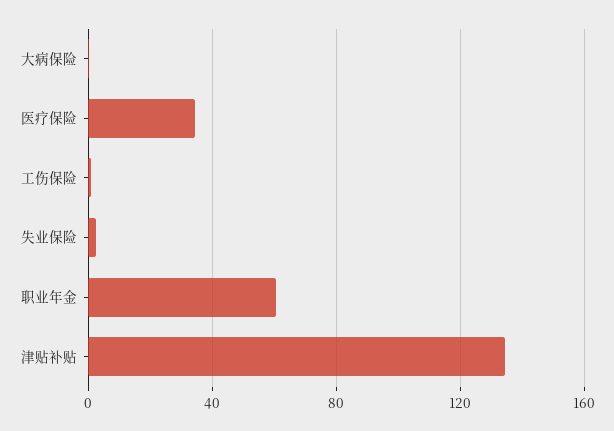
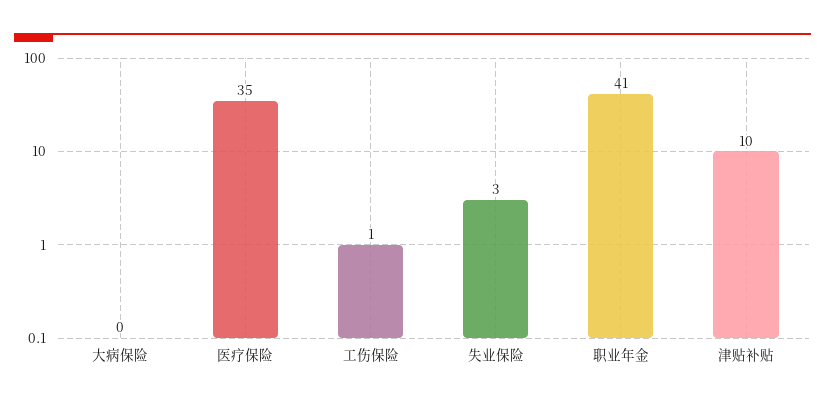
职业年金: 60 -> 41
津贴补贴: 135 -> 10

